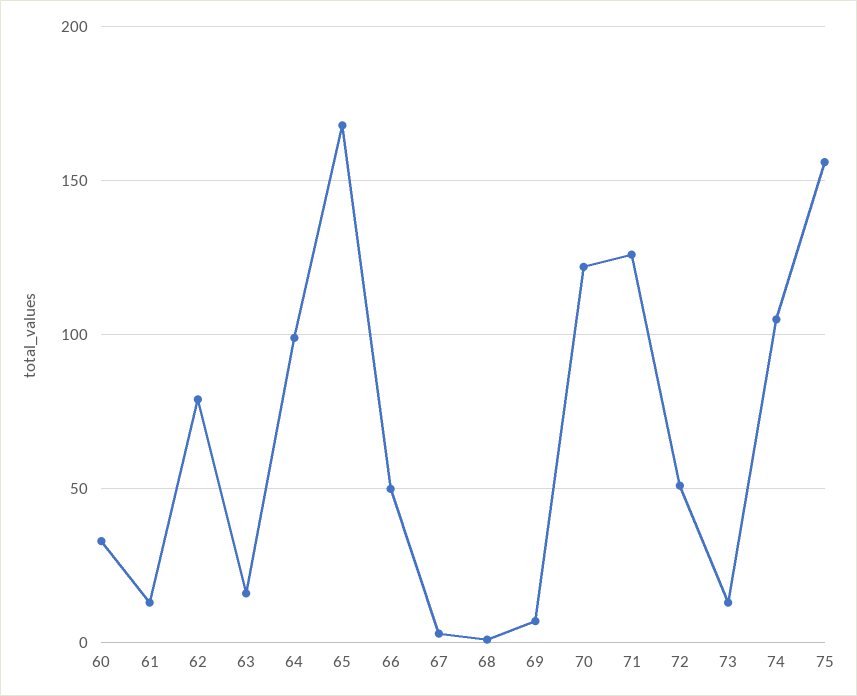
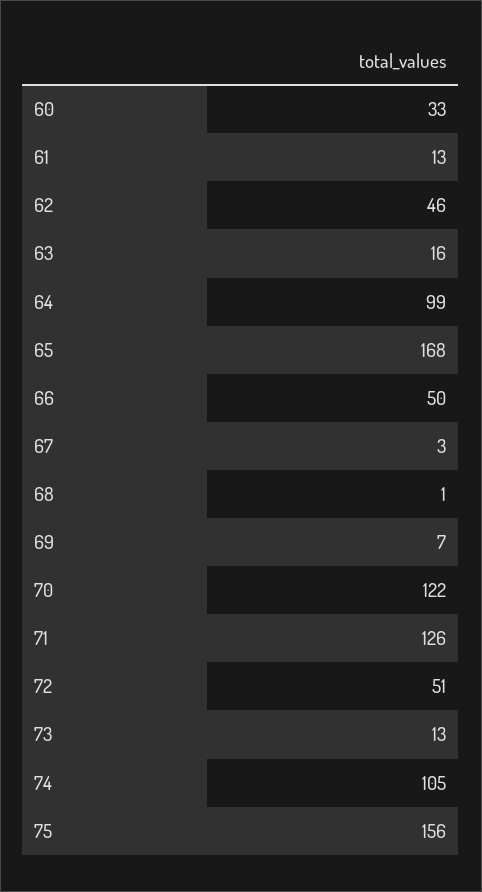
62: 80 -> 46

